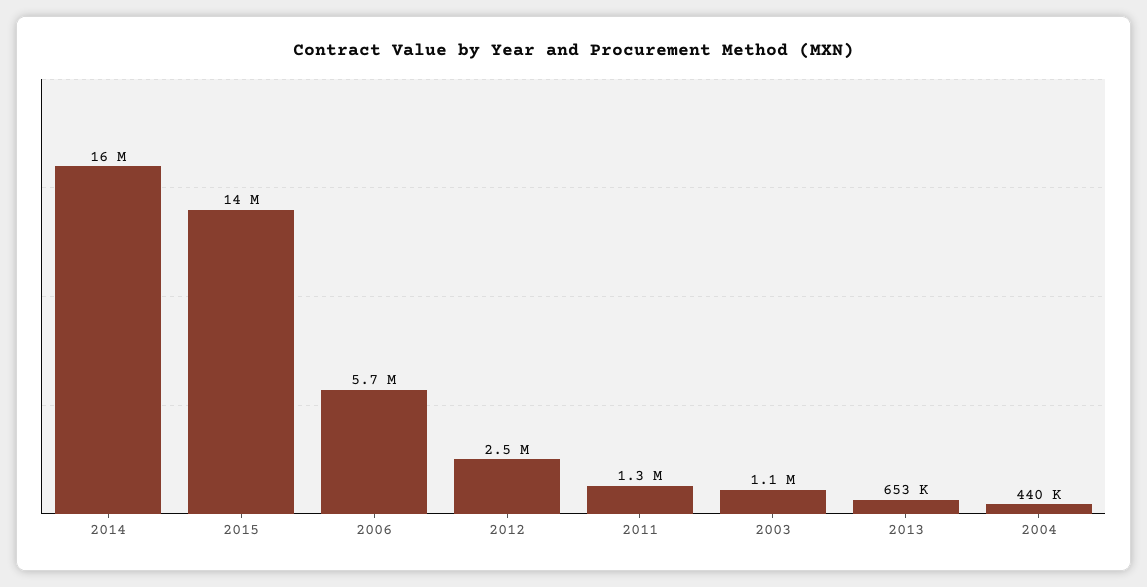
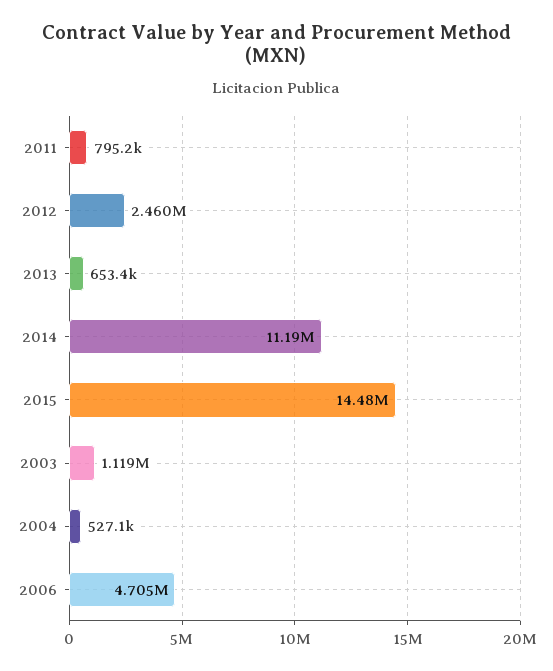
2014: 16000000 -> 11190000
2006: 5700000 -> 4705000
2011: 1300000 -> 795200
2004: 440000 -> 527100

